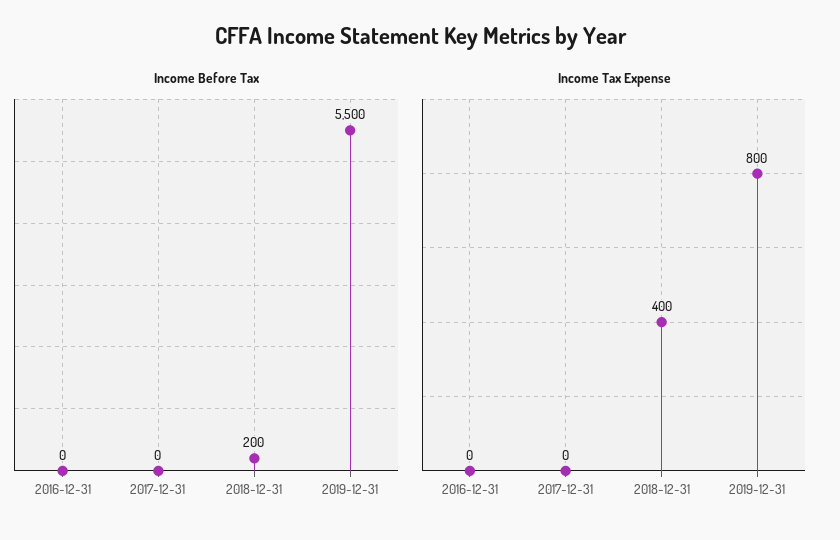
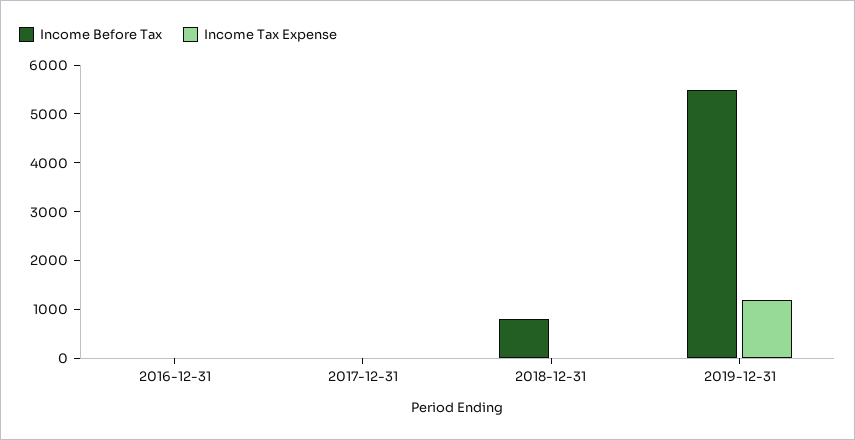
Income Before Tax, 2018-12-31: 200 -> 800
Income Tax Expense, 2018-12-31: 400 -> 0
Income Tax Expense, 2019-12-31: 800 -> 1200

